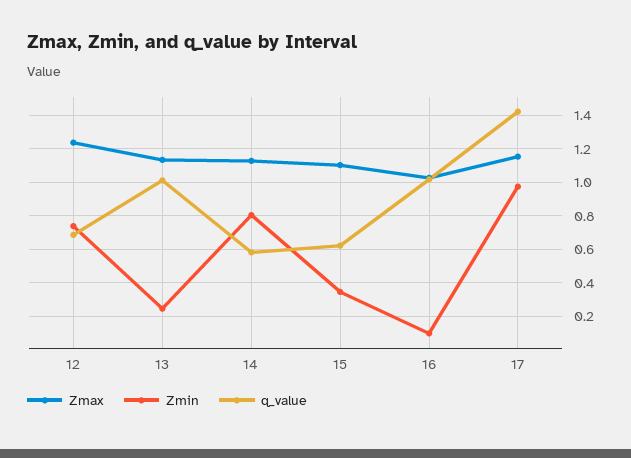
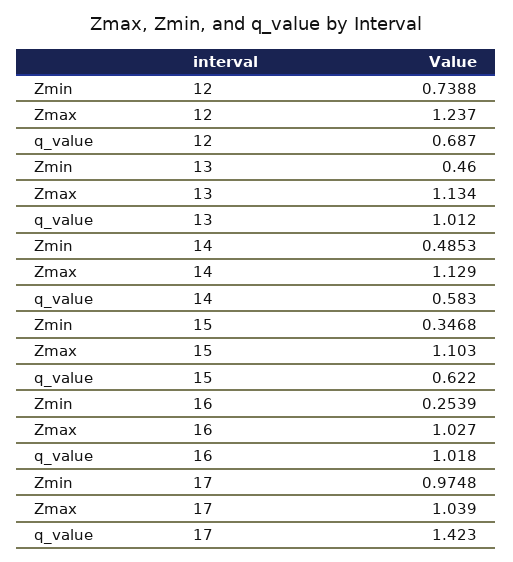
Zmin, 13: 0.25 -> 0.46
Zmin, 14: 0.8 -> 0.4853
Zmin, 16: 0.1 -> 0.2539
Zmax, 17: 1.15 -> 1.039

